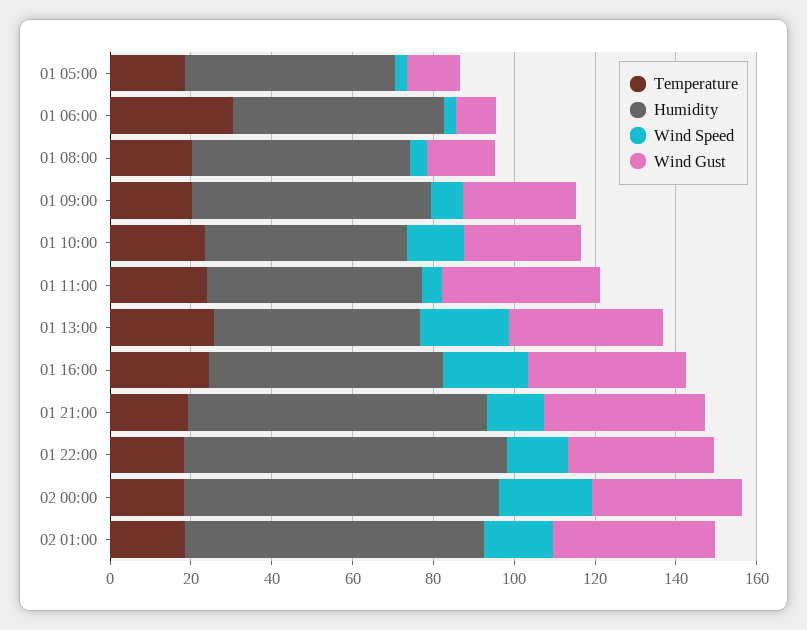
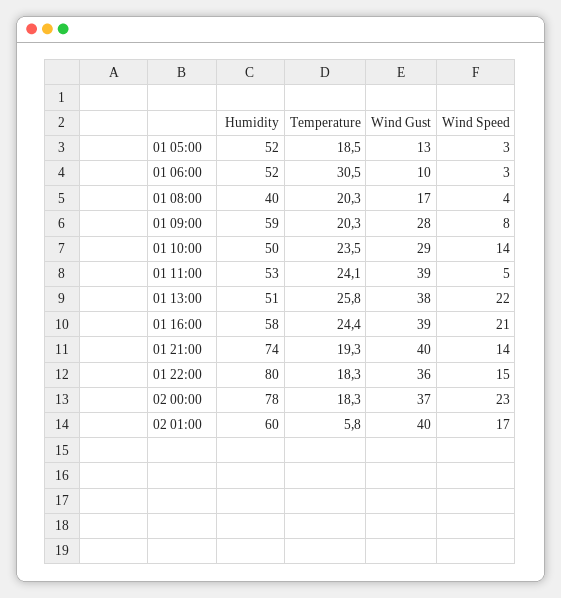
Humidity, 01 08:00: 55 -> 40
Temperature, 02 01:00: 20 -> 5.8
Humidity, 02 01:00: 75 -> 60

